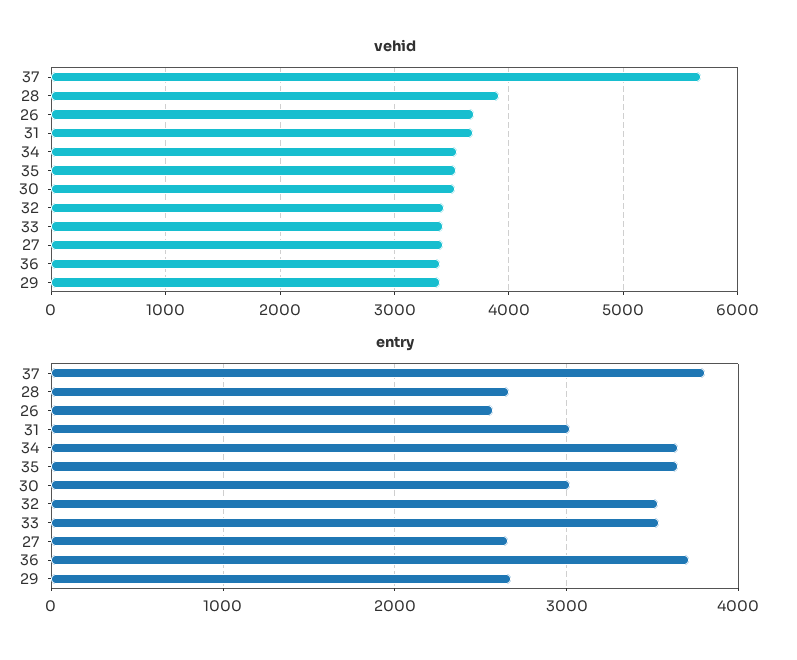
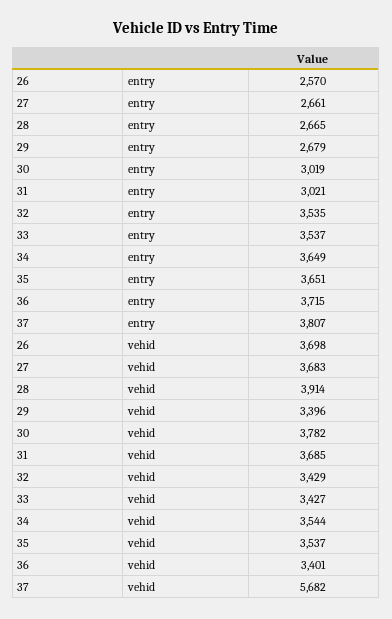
vehid, 30: 3500 -> 3782
vehid, 27: 3400 -> 3683

